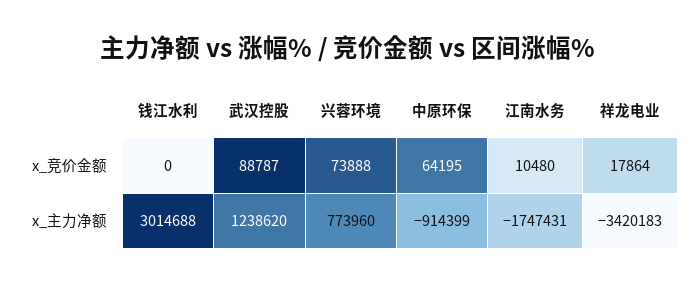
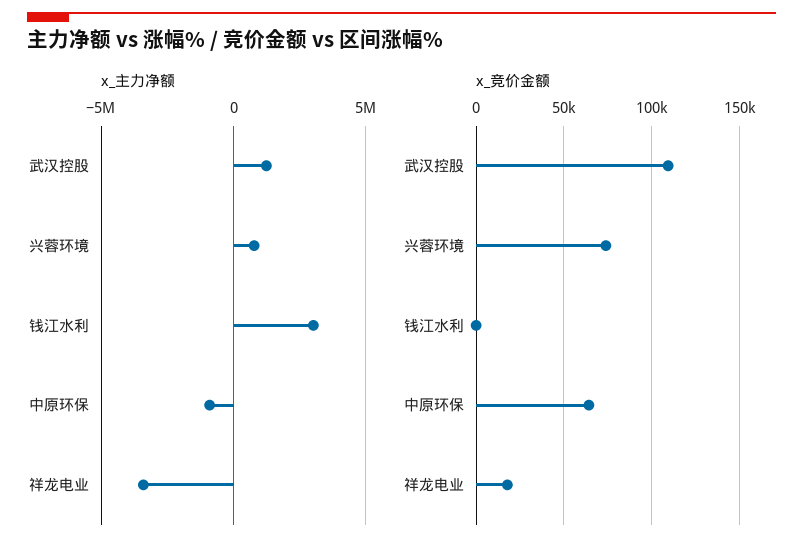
x_竞价金额, 武汉控股: 88787 -> 110000
x_竞价金额, 江南水务: 10480 -> none
x_主力净额, 江南水务: -1747431 -> none

